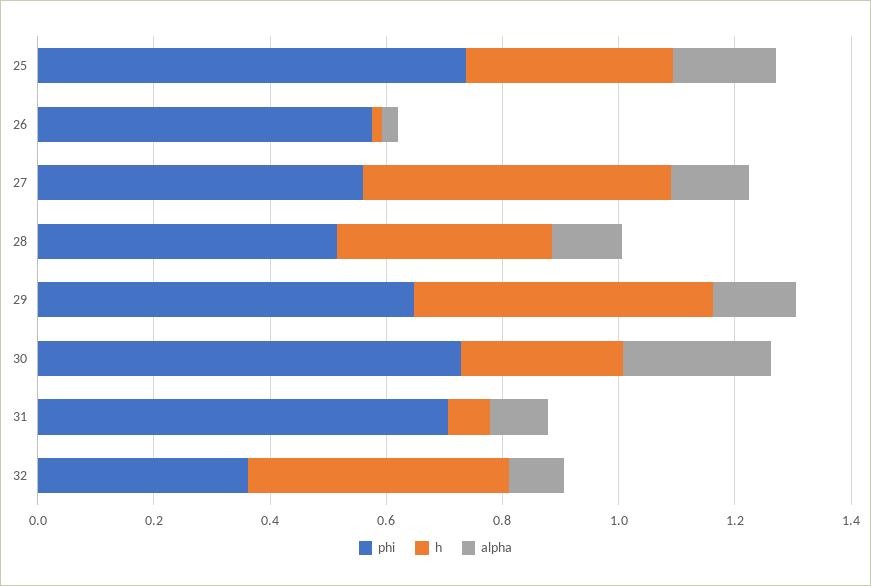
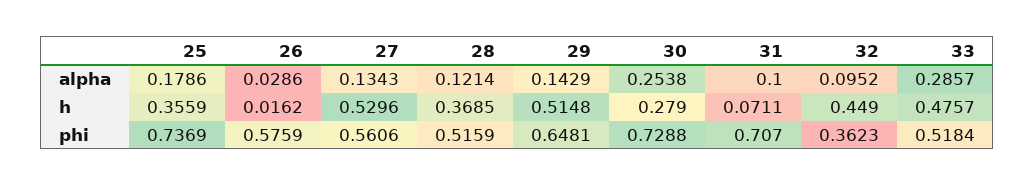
alpha, 33: none -> 0.2857
h, 33: none -> 0.4757
phi, 33: none -> 0.5184

